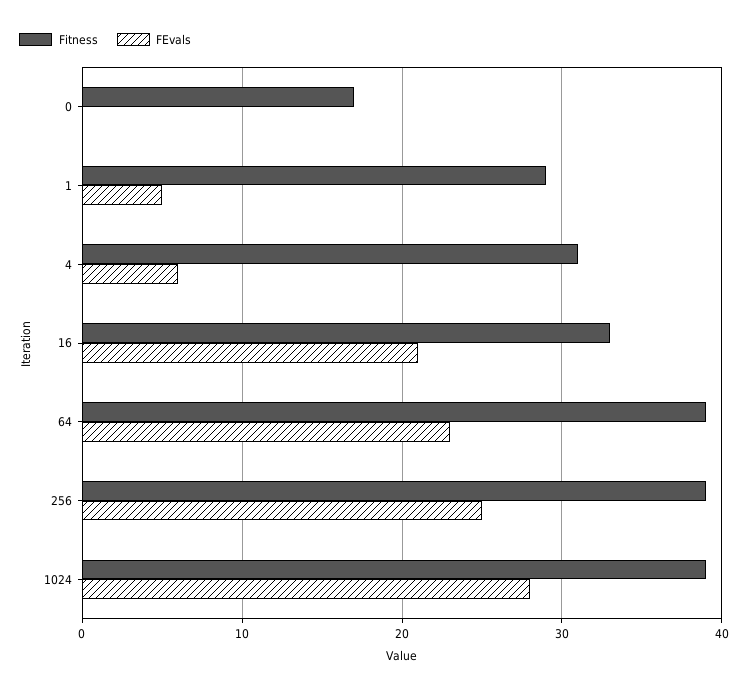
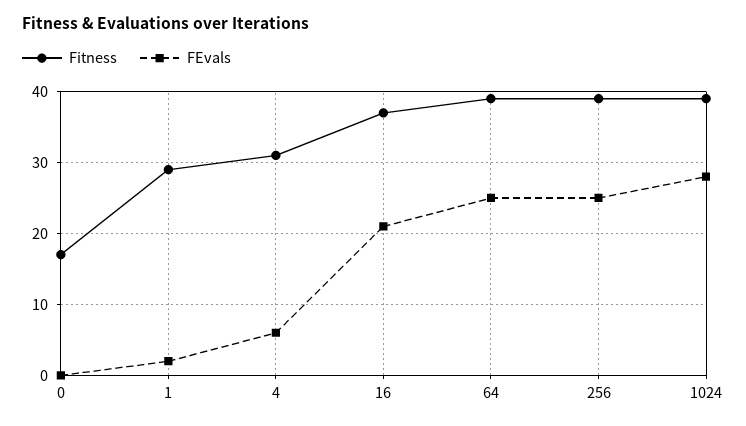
FEvals, 1: 5 -> 2
Fitness, 16: 33 -> 37
FEvals, 64: 23 -> 25

